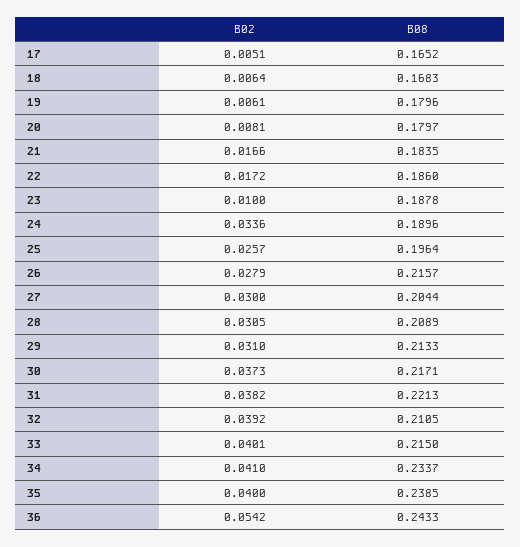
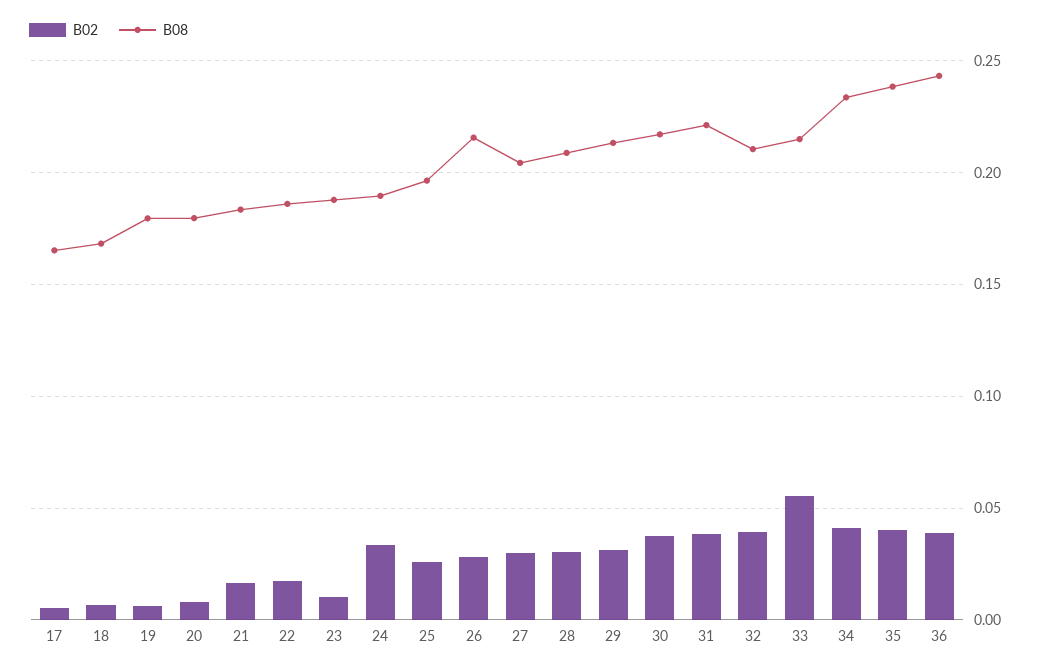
B02, 33: 0.0401 -> 0.055
B02, 36: 0.0542 -> 0.04

